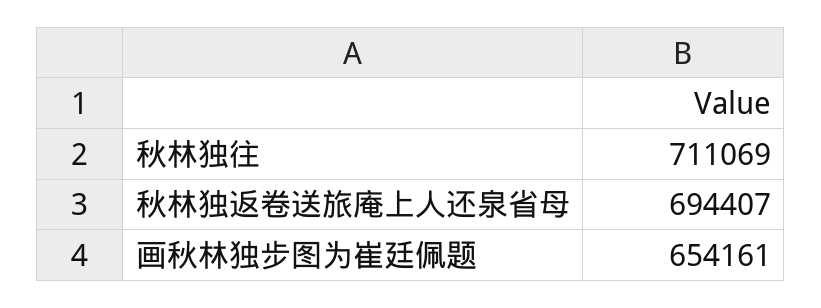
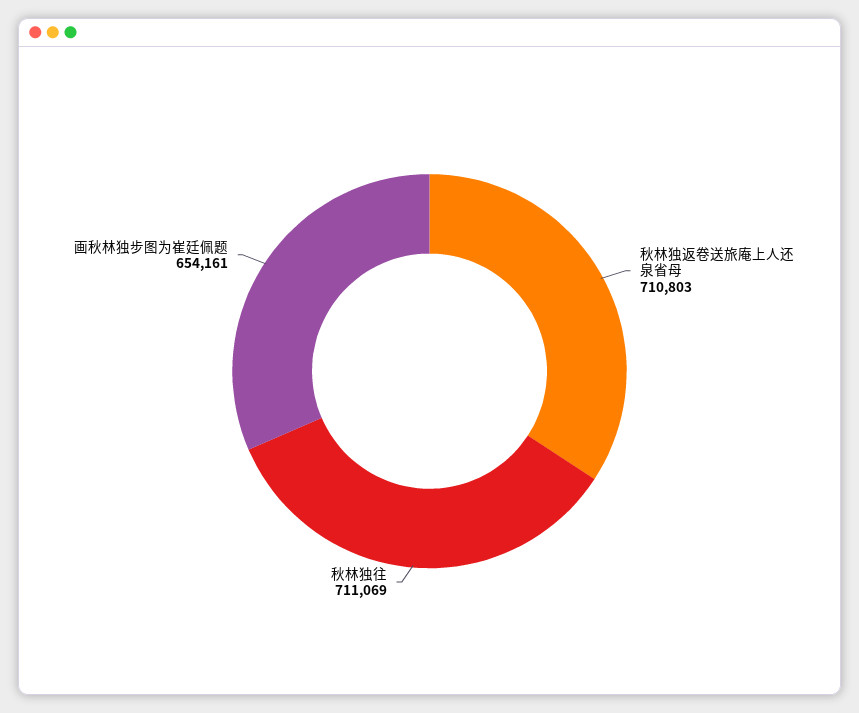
秋林独返卷送旅庵上人还泉省母: 694407 -> 710803

